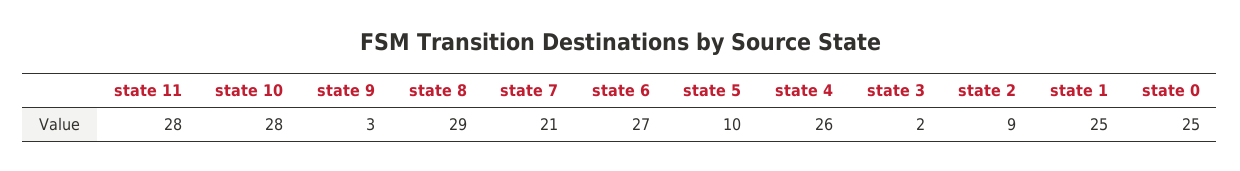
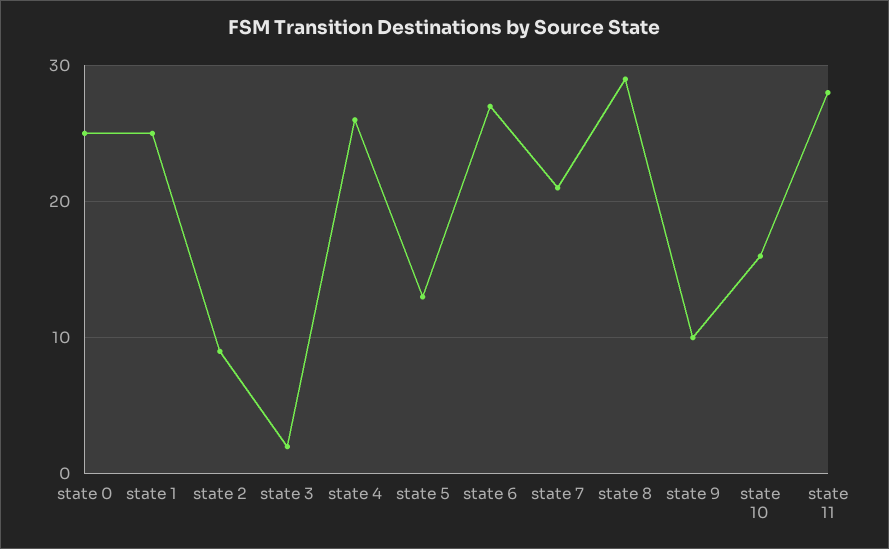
state 10: 28 -> 16
state 9: 3 -> 10
state 5: 10 -> 13

